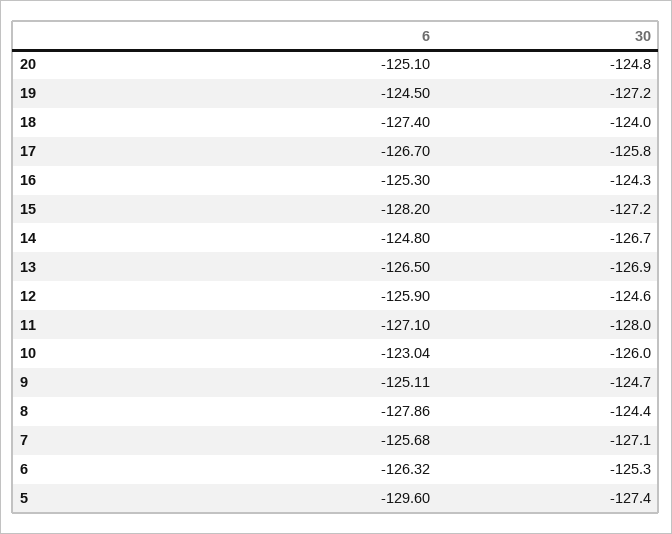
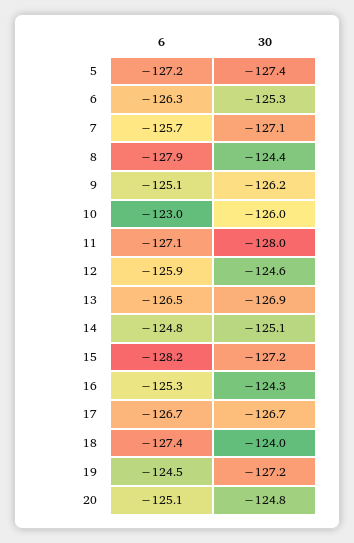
30, 17: -125.8 -> -126.7
30, 14: -126.7 -> -125.1
30, 9: -124.7 -> -126.2
6, 5: -129.6 -> -127.2

